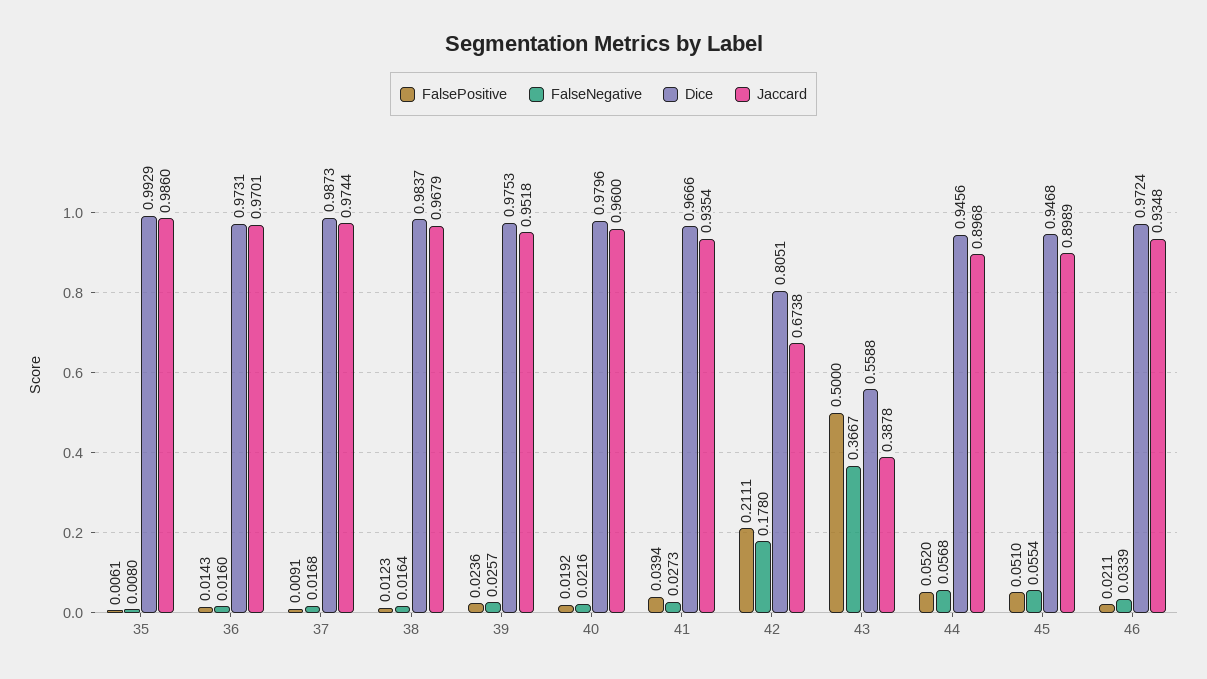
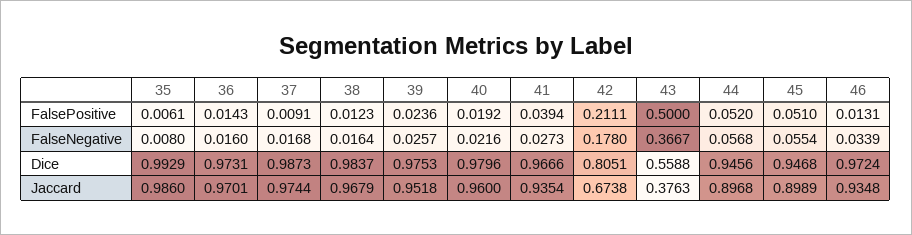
Jaccard, 43: 0.3878 -> 0.3763
FalsePositive, 46: 0.0211 -> 0.0131

